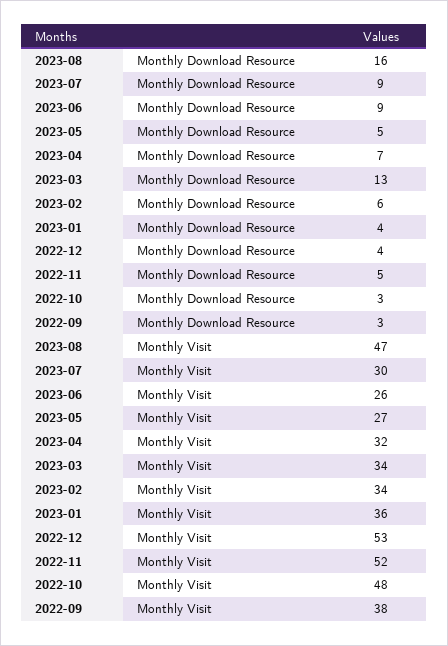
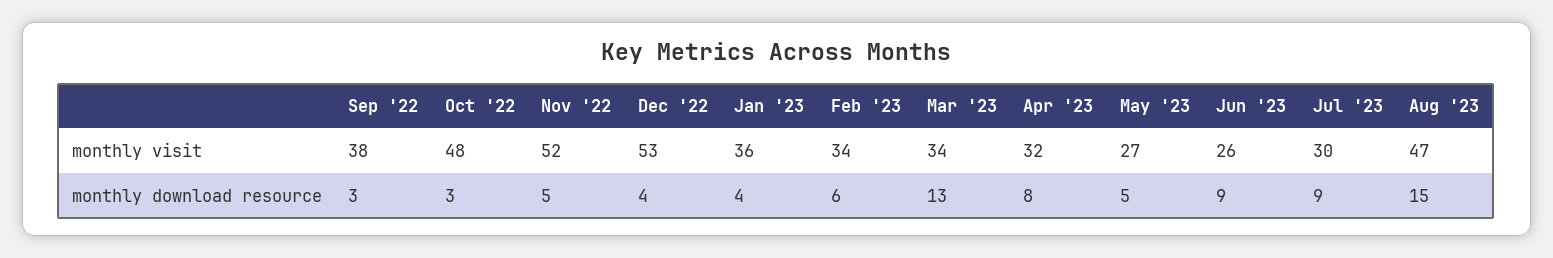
2023-08, Monthly Download Resource: 16 -> 15
2023-04, Monthly Download Resource: 7 -> 8

